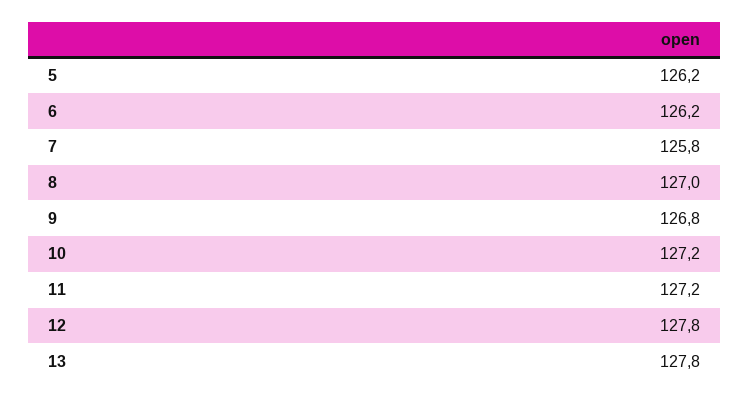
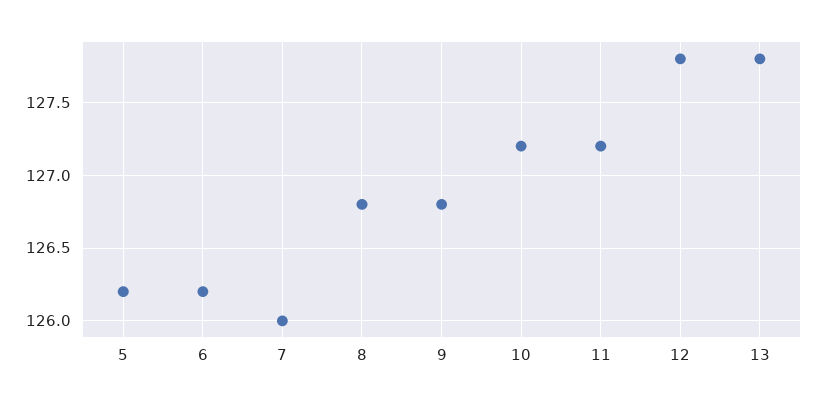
7: 125.8 -> 126
8: 127 -> 126.8

